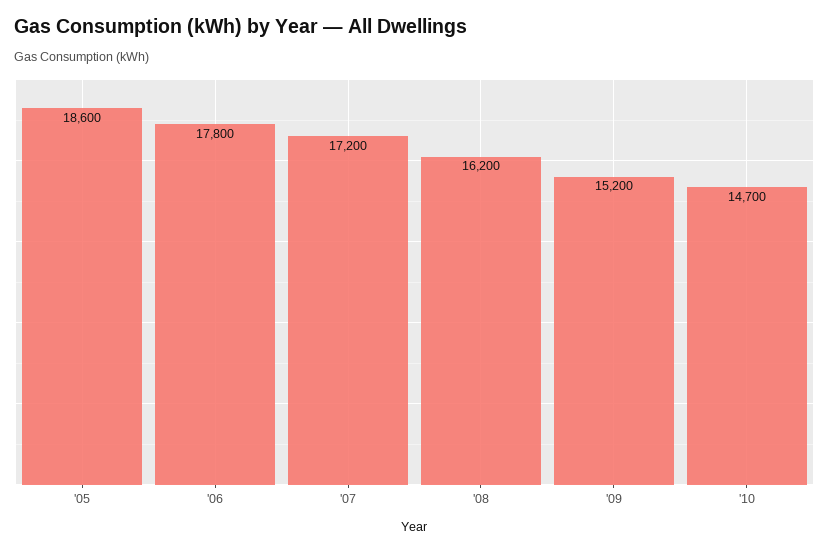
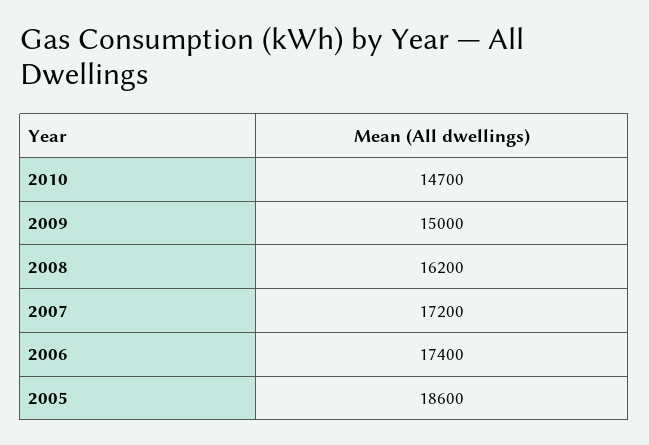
'06: 17800 -> 17400
'09: 15200 -> 15000

